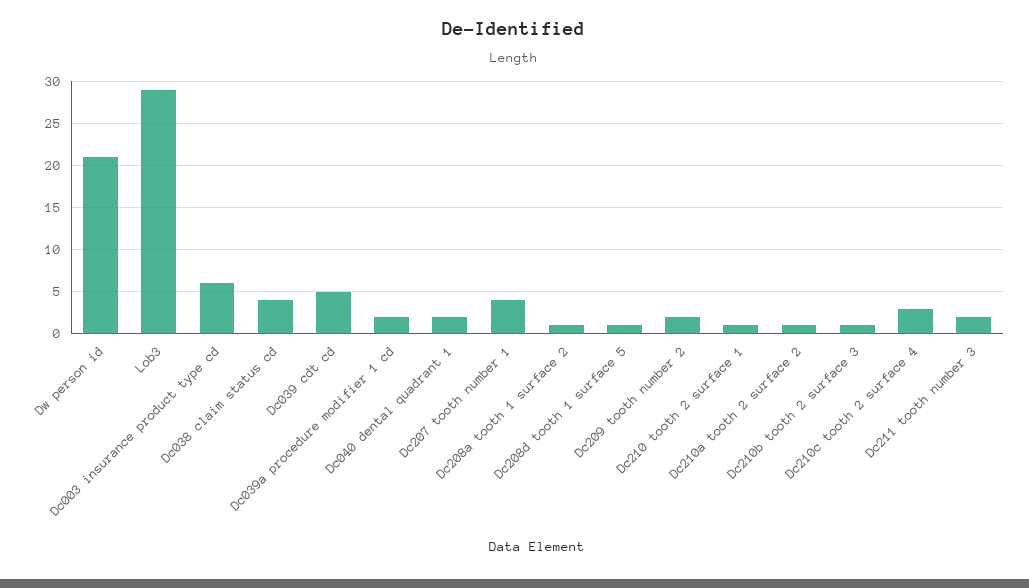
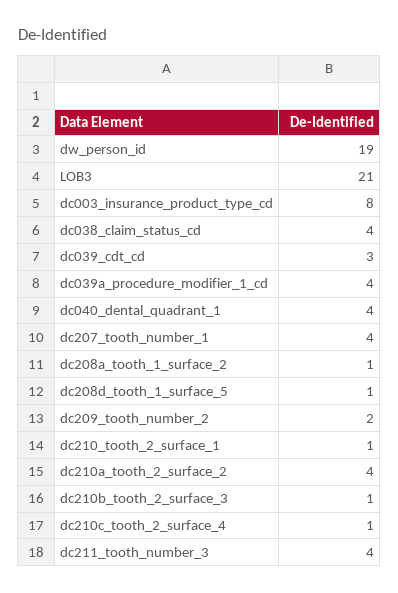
Dw person id: 21 -> 19
Lob3: 29 -> 21
Dc003 insurance product type cd: 6 -> 8
Dc039 cdt cd: 5 -> 3
Dc039a procedure modifier 1 cd: 2 -> 4
Dc040 dental quadrant 1: 2 -> 4
Dc210a tooth 2 surface 2: 1 -> 4
Dc210c tooth 2 surface 4: 3 -> 1
Dc211 tooth number 3: 2 -> 4

